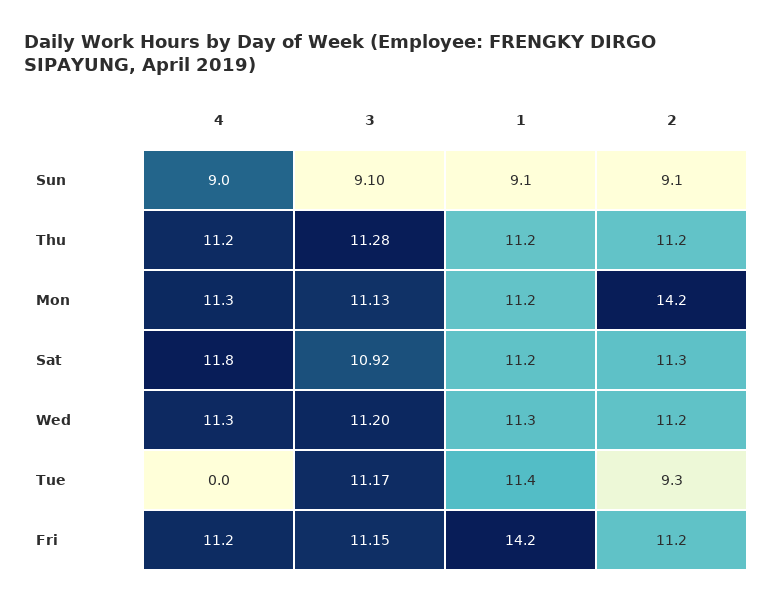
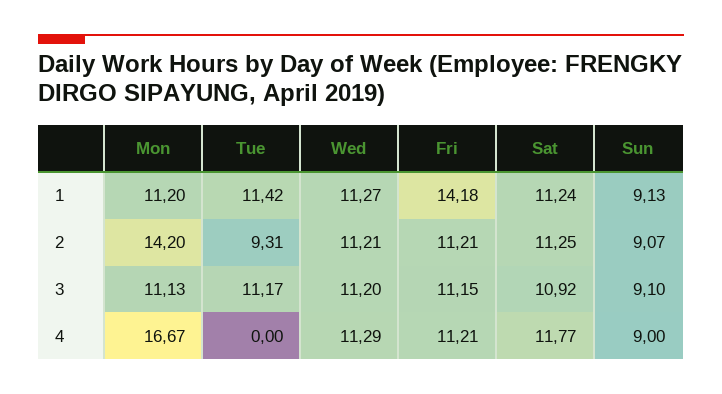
4, Thu: 11.2 -> none
3, Thu: 11.28 -> none
1, Thu: 11.2 -> none
2, Thu: 11.2 -> none
4, Mon: 11.3 -> 16.67

